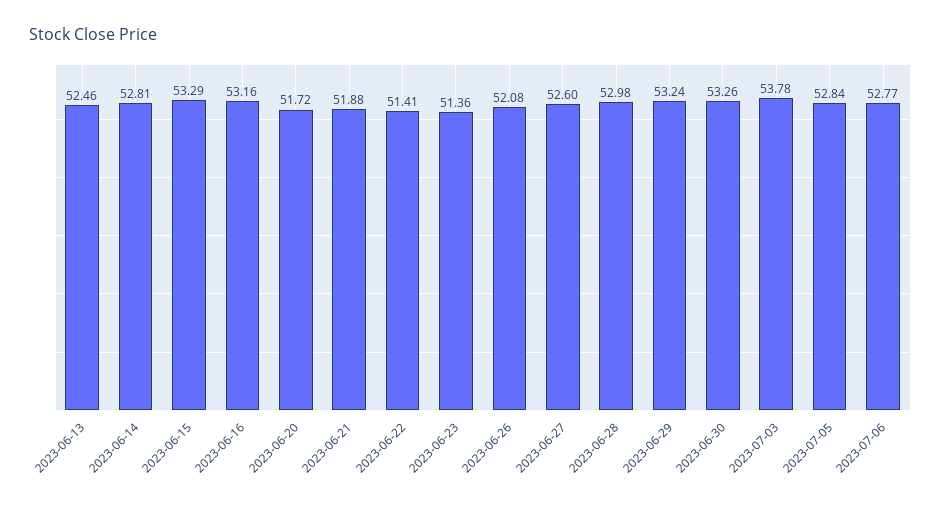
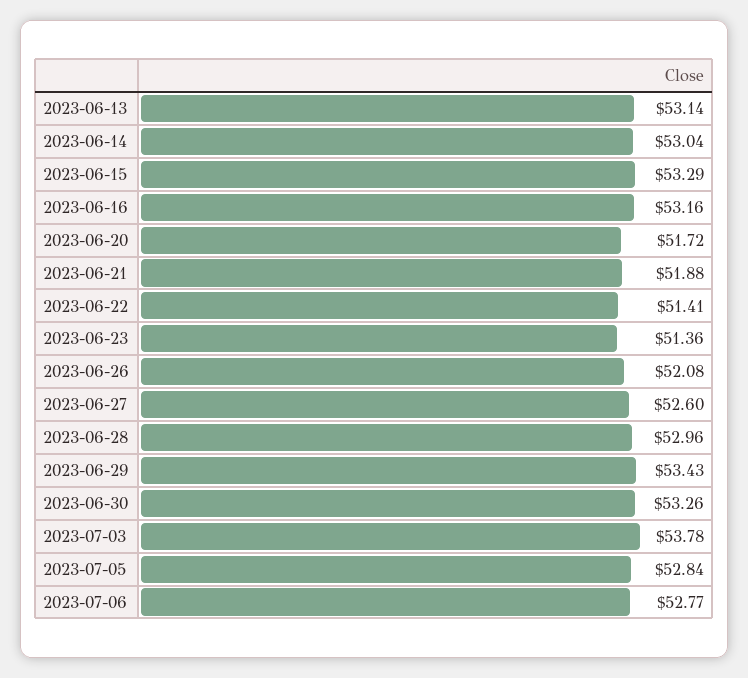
2023-06-13: 52.46 -> 53.14
2023-06-14: 52.81 -> 53.04
2023-06-28: 52.98 -> 52.96
2023-06-29: 53.24 -> 53.43

